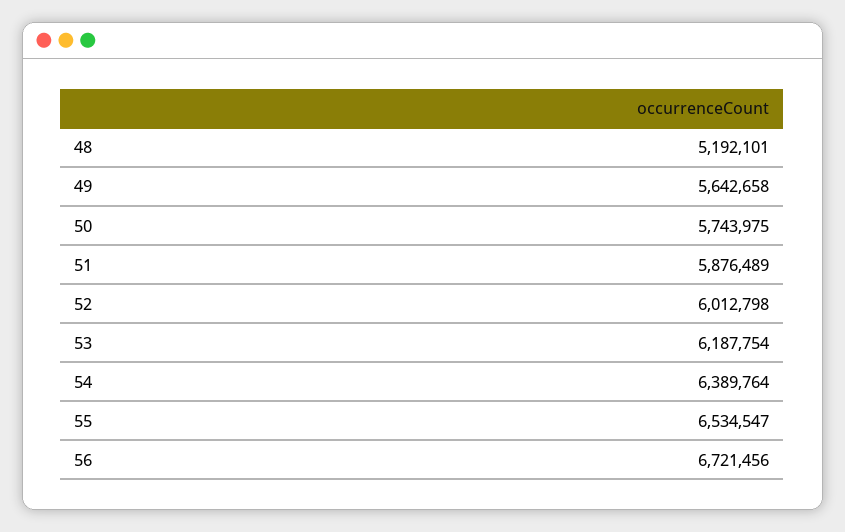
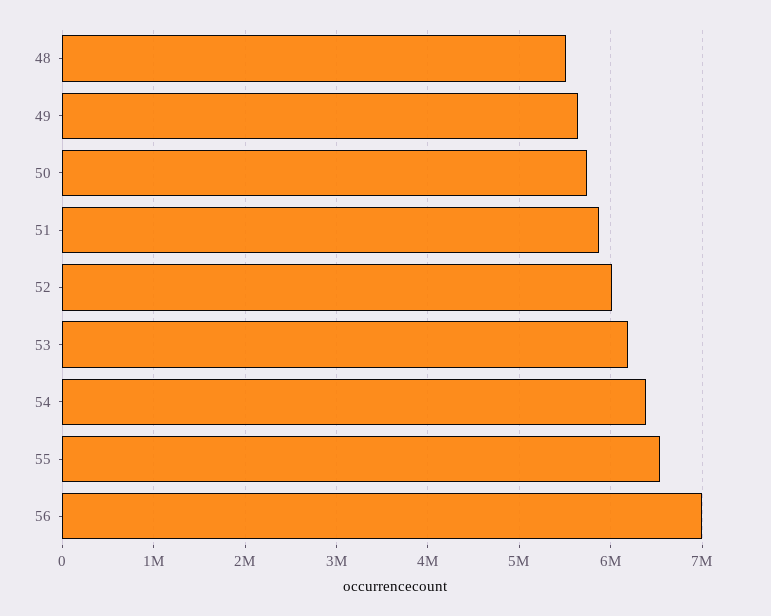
48: 5192101 -> 5500000
56: 6721456 -> 7000000

